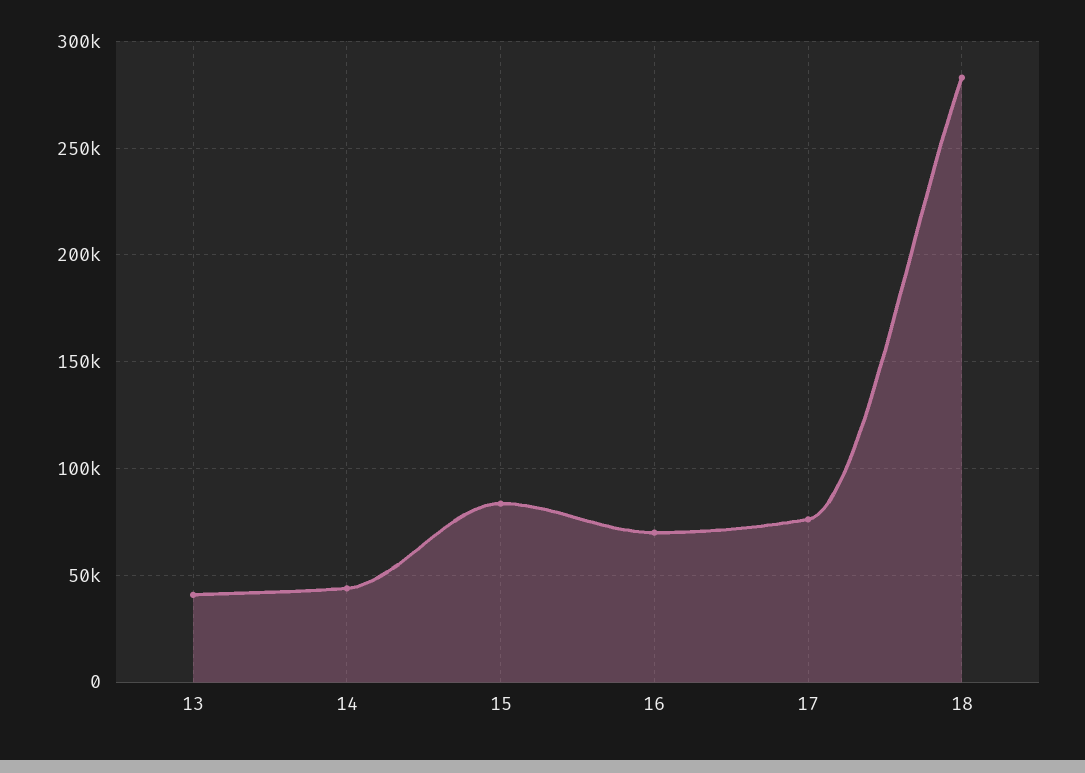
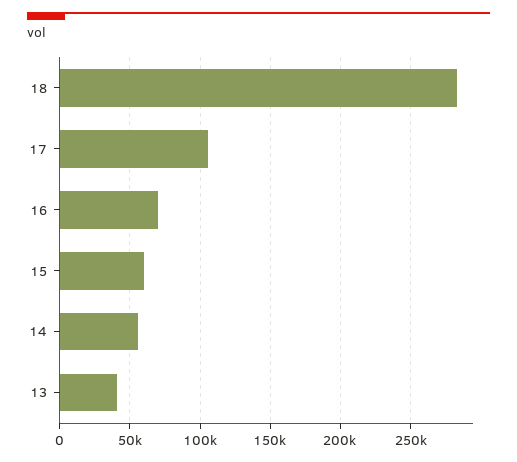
14: 45000 -> 55000
15: 85000 -> 60000
17: 75000 -> 105000

